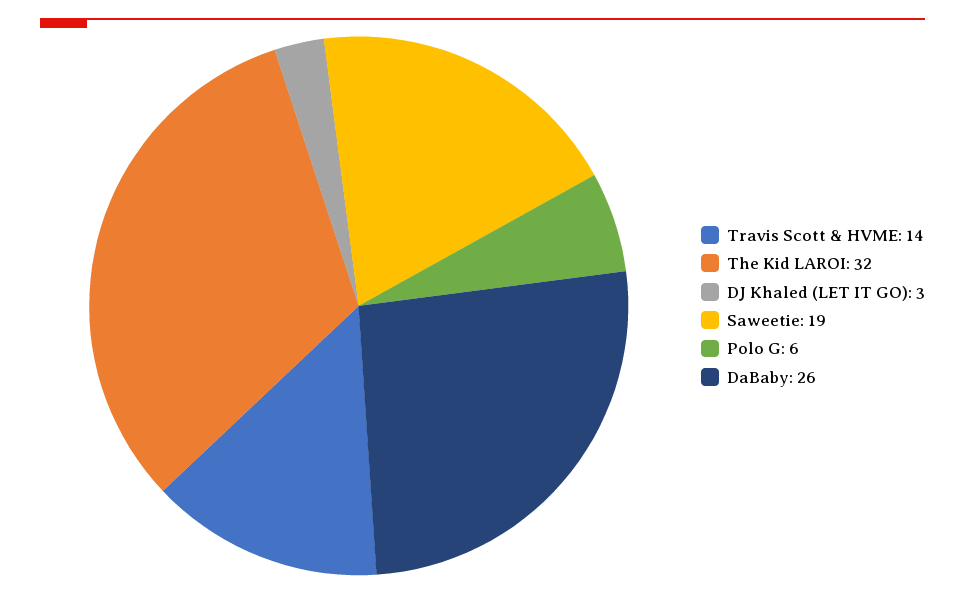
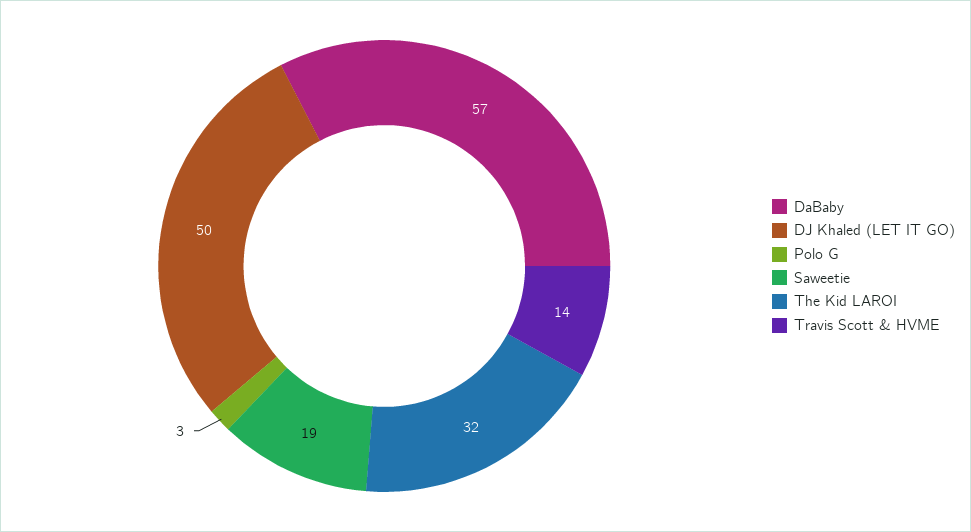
DJ Khaled (LET IT GO): 3 -> 50
Polo G: 6 -> 3
DaBaby: 26 -> 57

